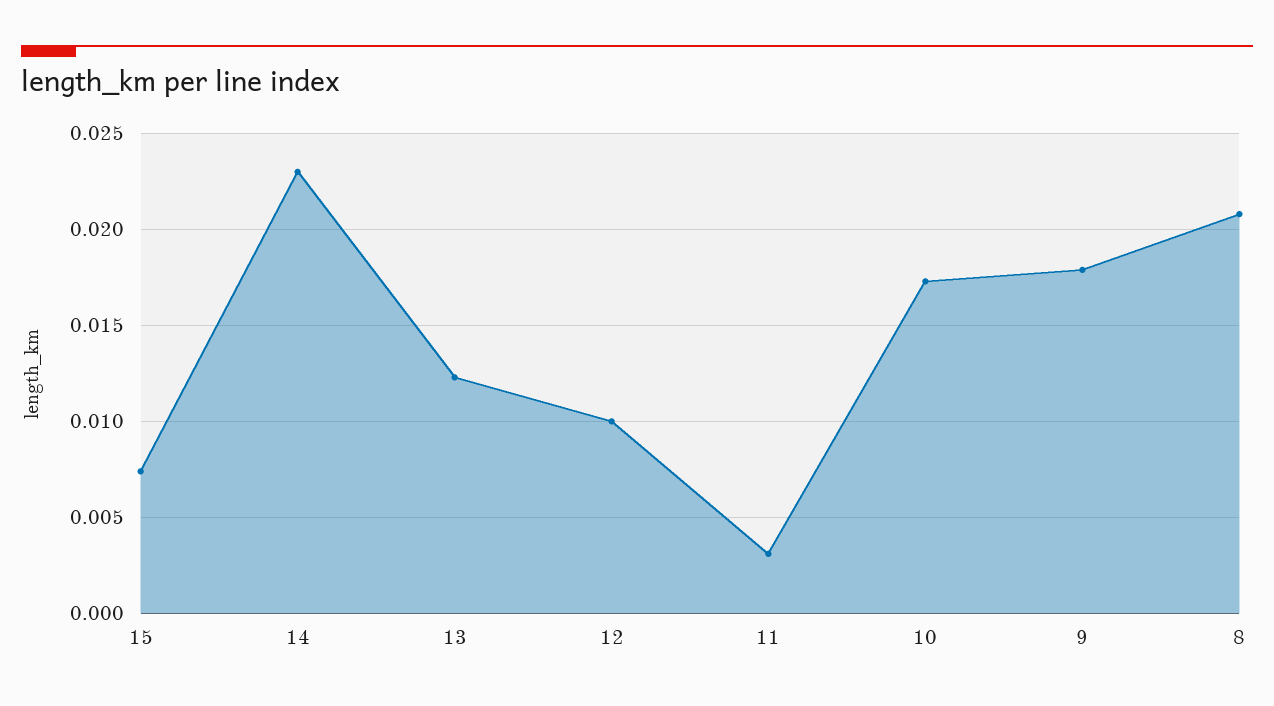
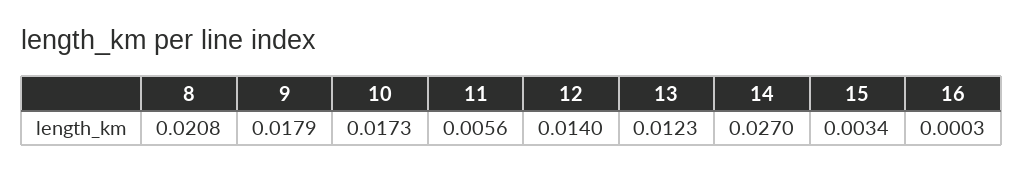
15: 0.0075 -> 0.0034
14: 0.023 -> 0.027
12: 0.01 -> 0.014
11: 0.003 -> 0.0056
16: none -> 0.0003

